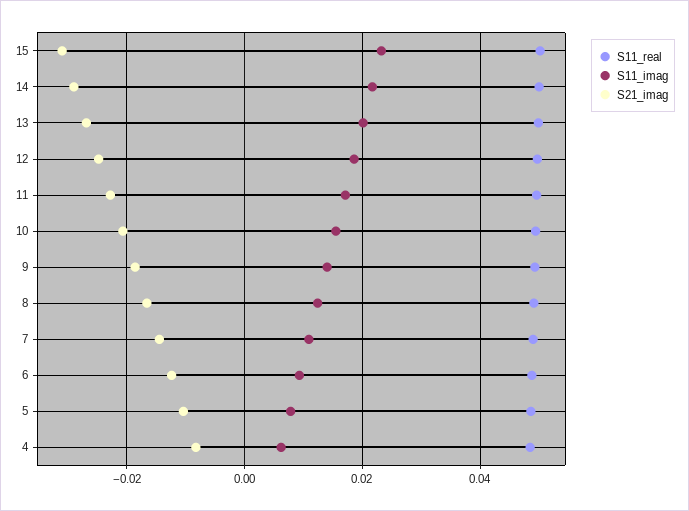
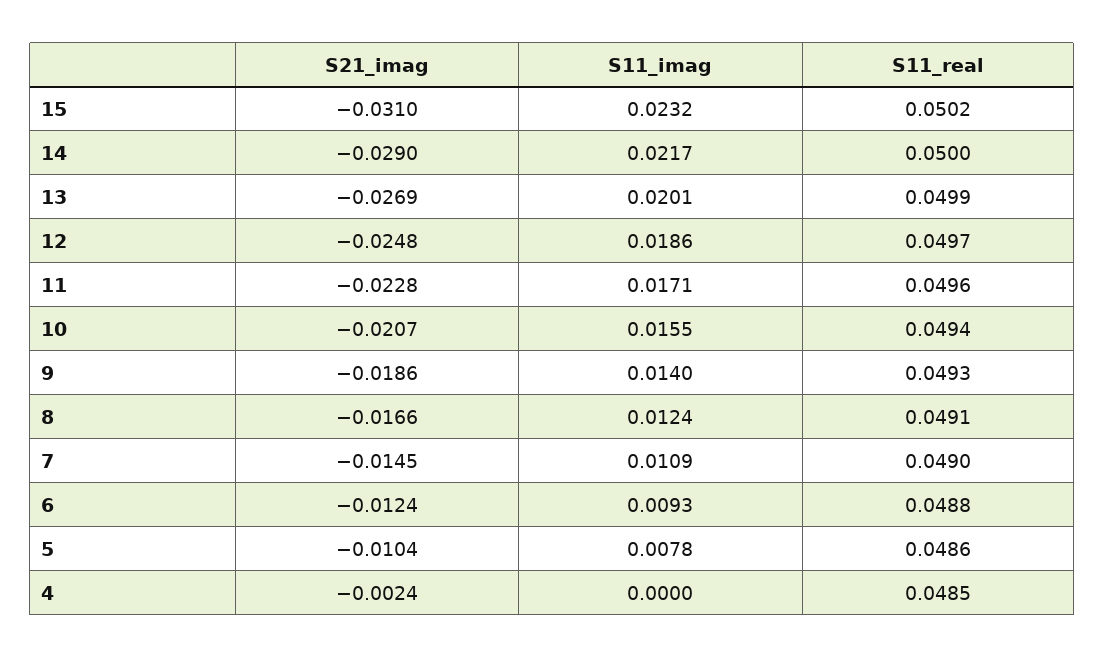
S11_imag, 4: 0.006 -> 0
S21_imag, 4: -0.008 -> -0.0024

